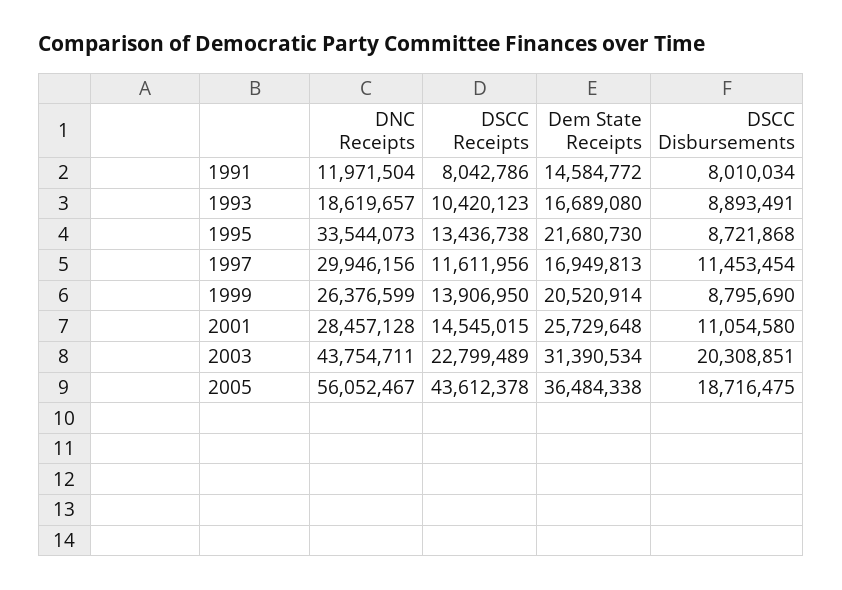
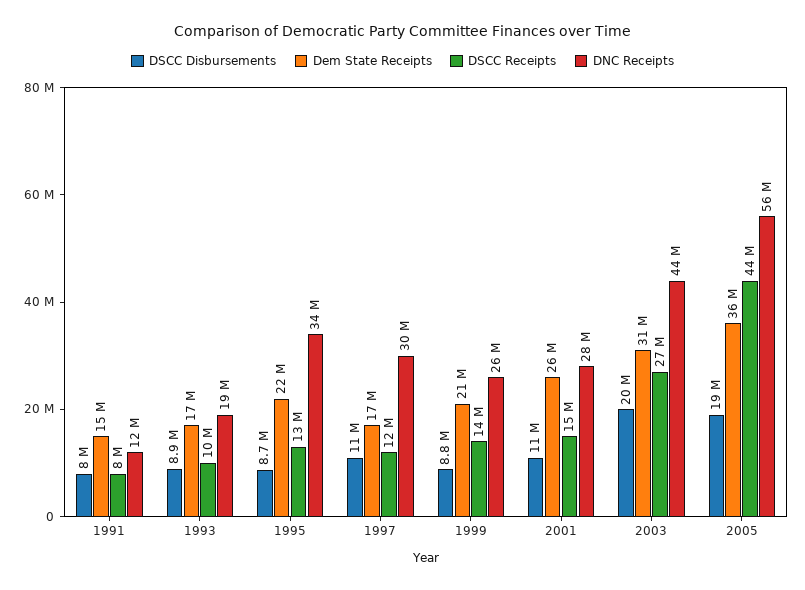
DSCC Receipts, 2003: 22799489 -> 27000000

